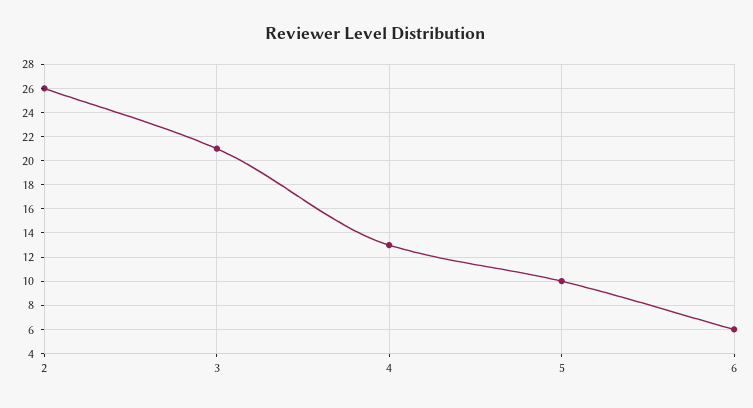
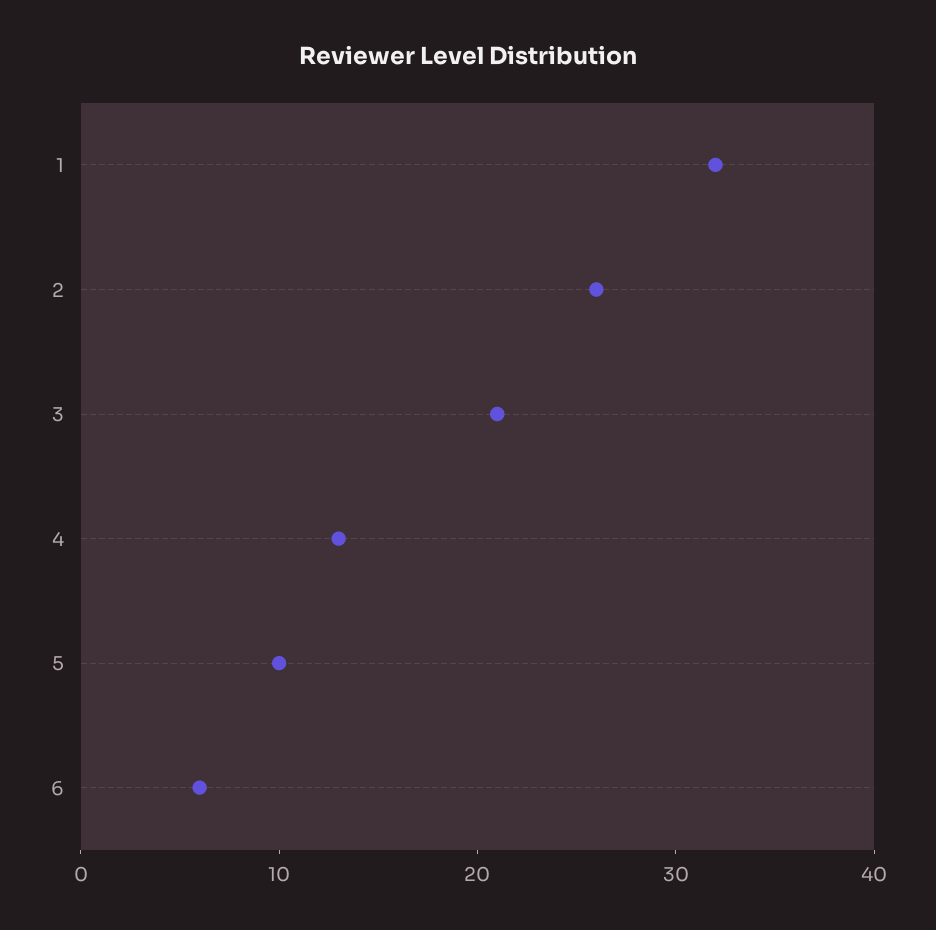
1: none -> 32

